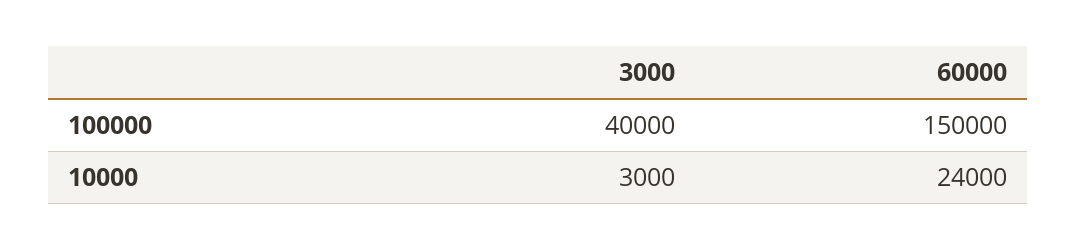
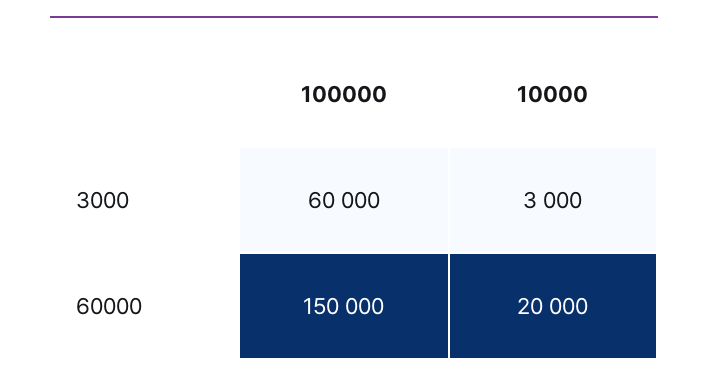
3000, 100000: 40000 -> 60000
60000, 10000: 24000 -> 20000

